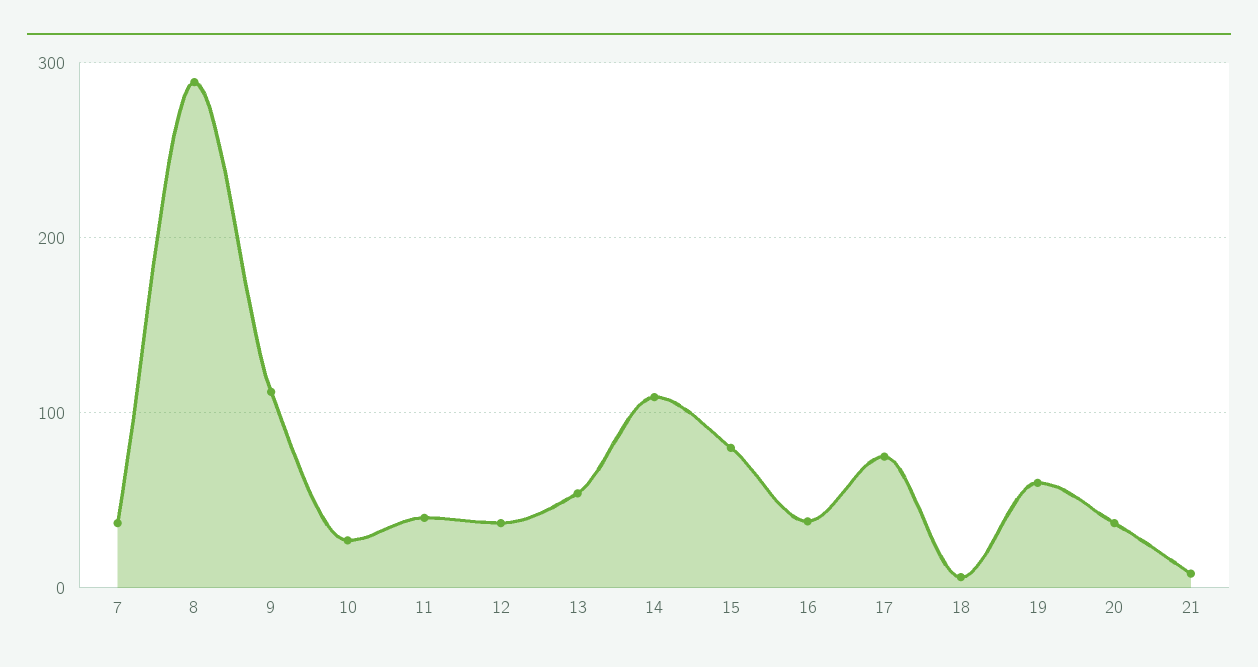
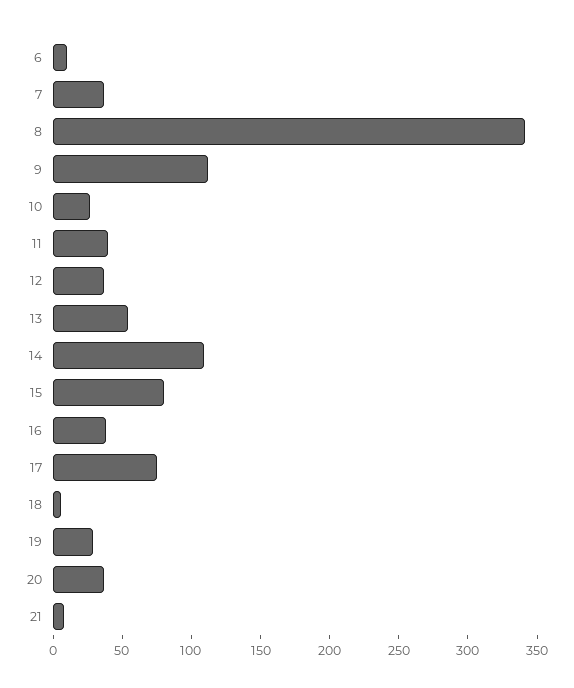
8: 290 -> 340
19: 60 -> 30
6: none -> 10

